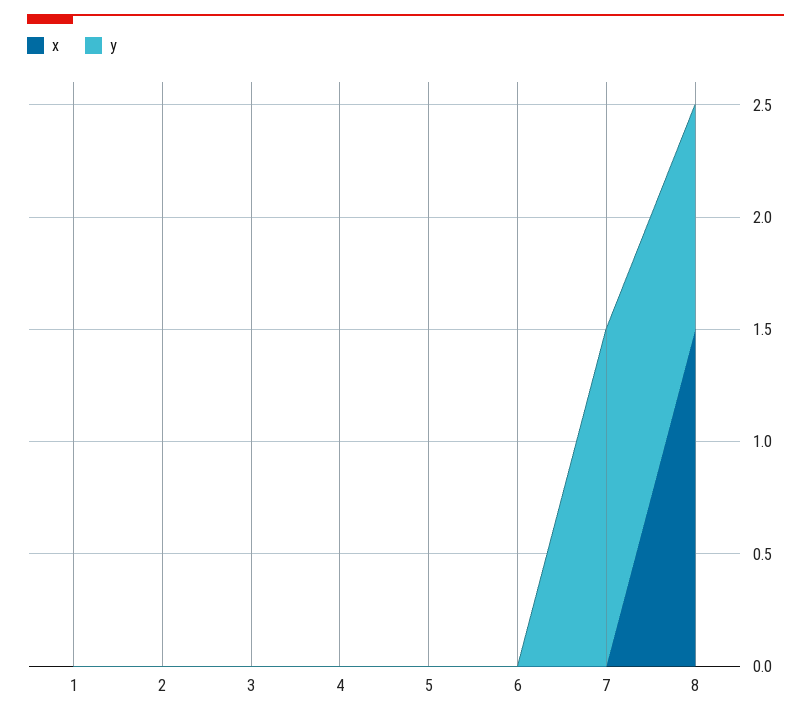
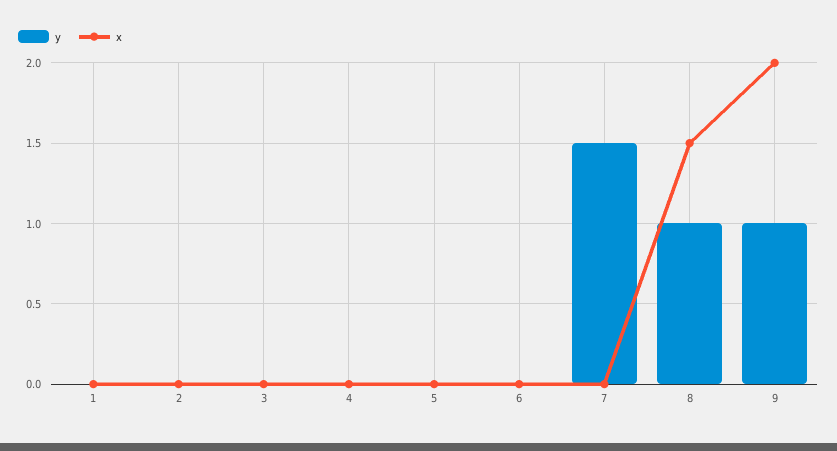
y, 9: none -> 1
x, 9: none -> 2

